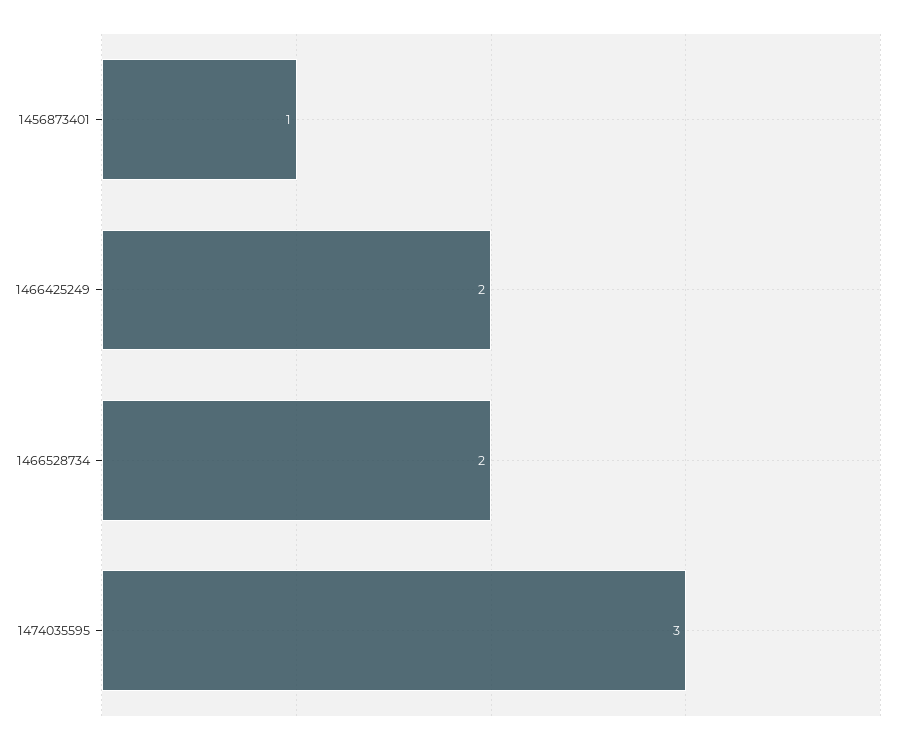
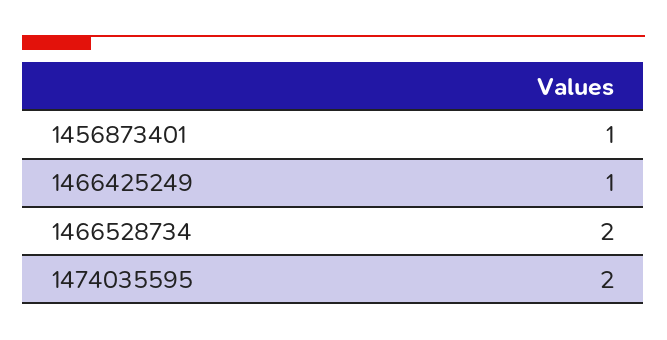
1466425249: 2 -> 1
1474035595: 3 -> 2

